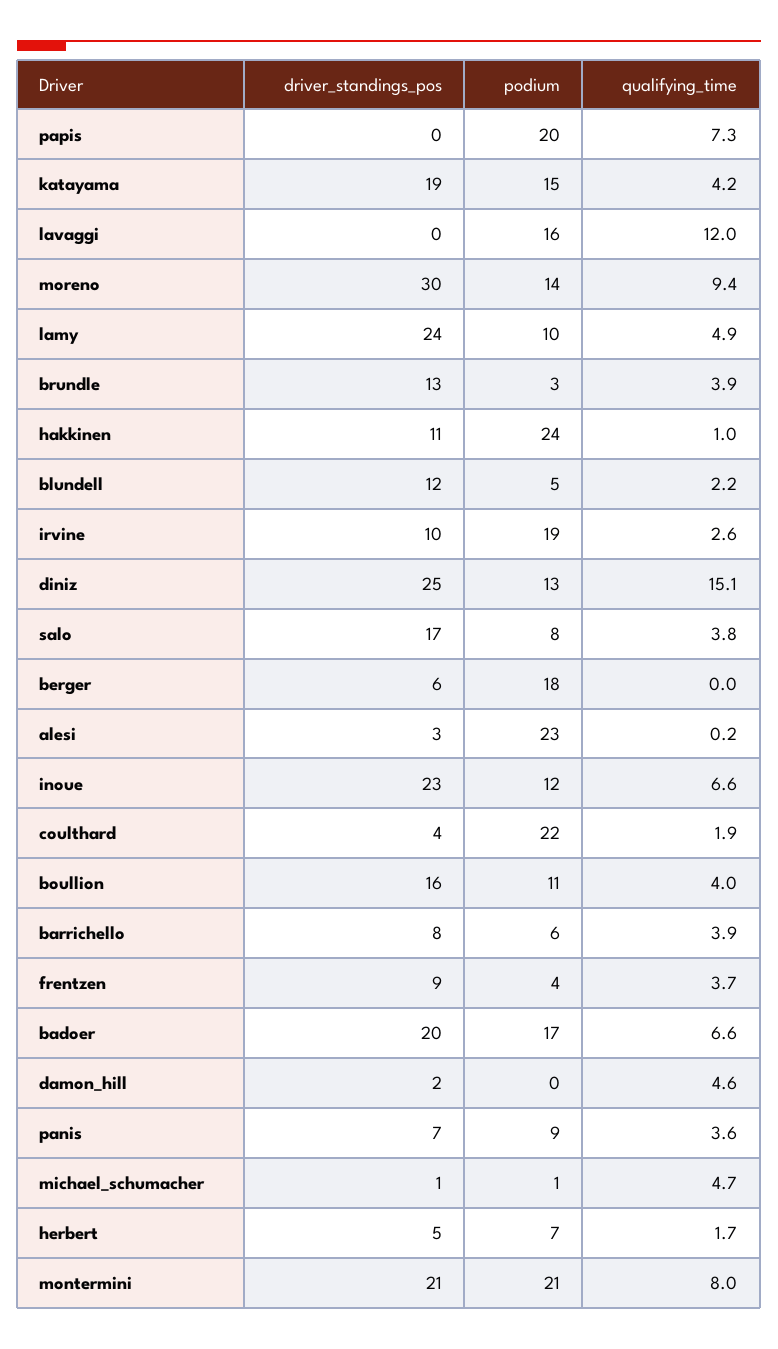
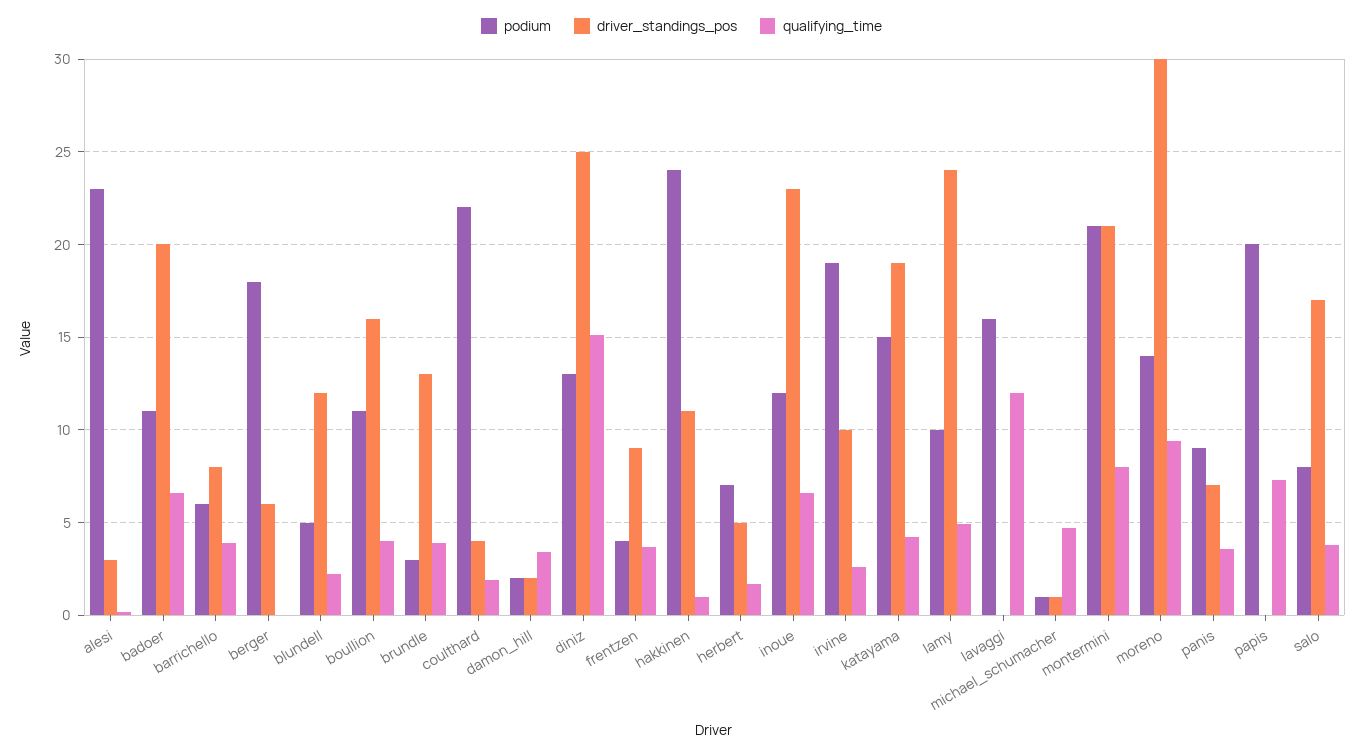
podium, badoer: 17 -> 11
podium, damon_hill: 0 -> 2
qualifying_time, damon_hill: 4.6 -> 3.5

